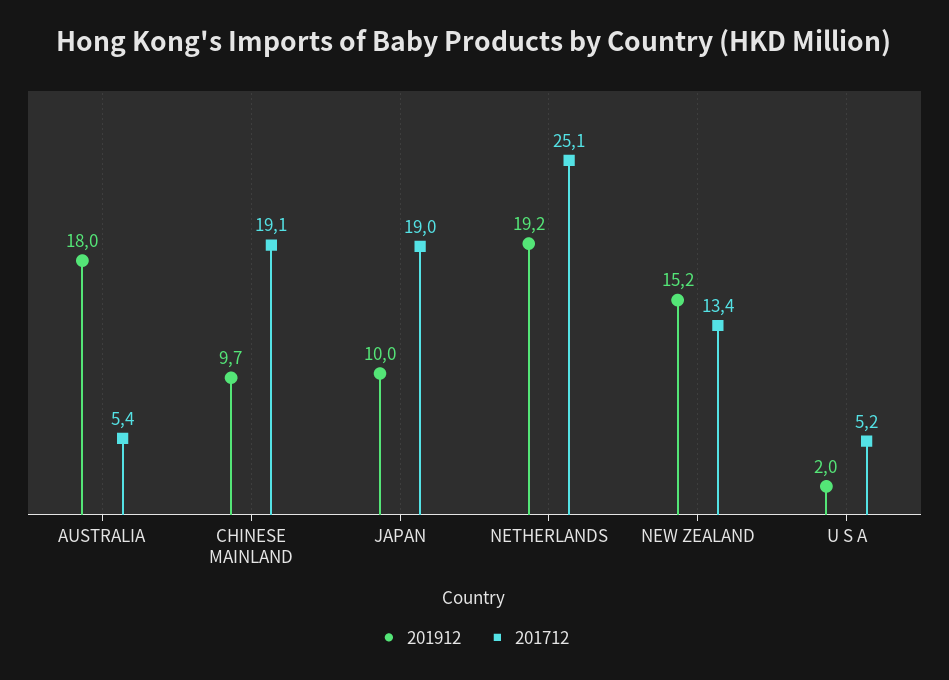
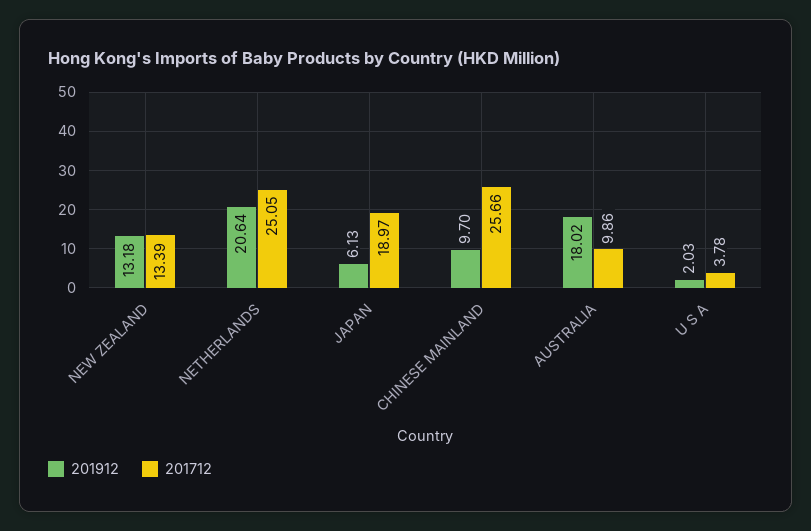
201712, AUSTRALIA: 5.4 -> 9.86
201712, CHINESE MAINLAND: 19.1 -> 25.66
201912, JAPAN: 10 -> 6.13
201912, NETHERLANDS: 19.2 -> 20.64
201912, NEW ZEALAND: 15.2 -> 13.18
201712, U S A: 5.2 -> 3.78

